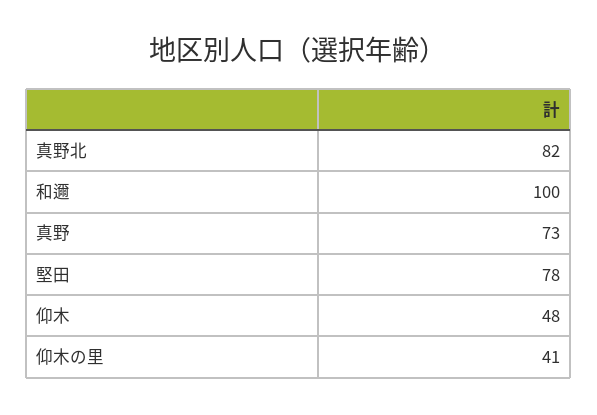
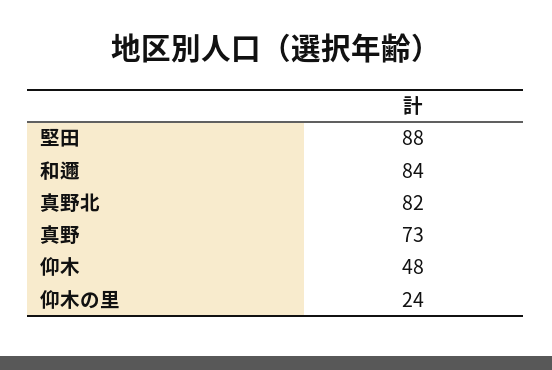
和邇: 100 -> 84
堅田: 78 -> 88
仰木の里: 41 -> 24

